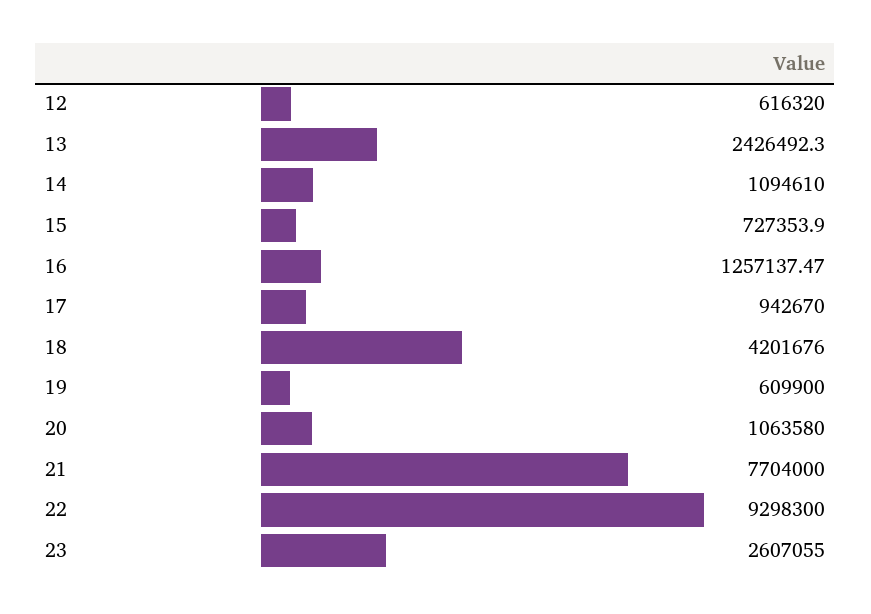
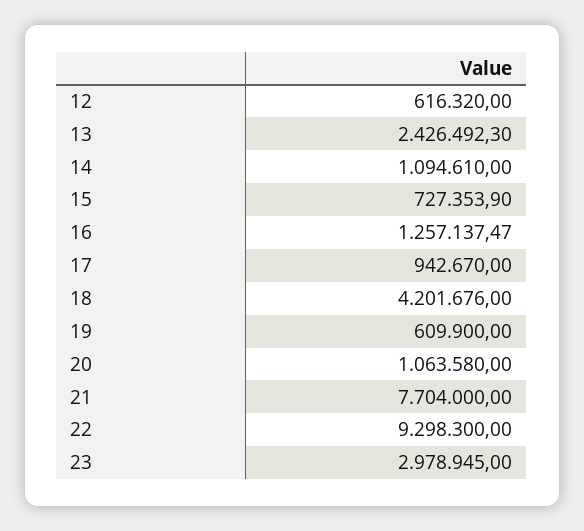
23: 2607055 -> 2978945

